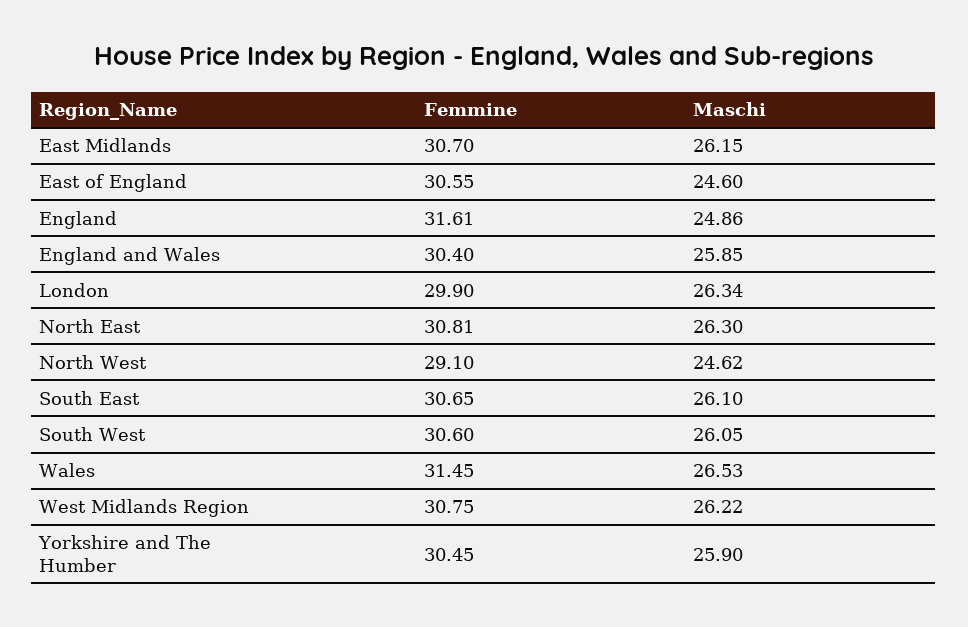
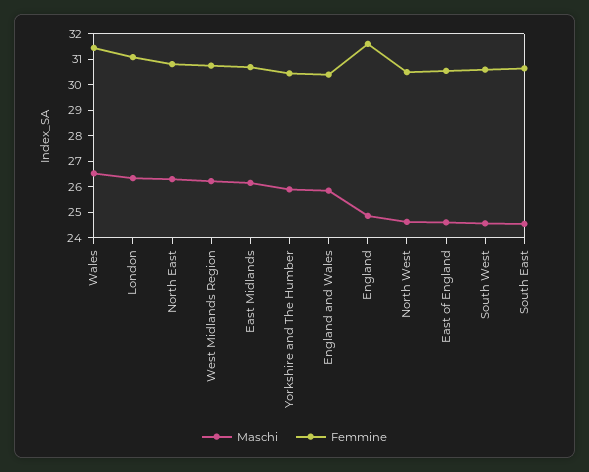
Femmine, London: 29.9 -> 31
Femmine, North West: 29.1 -> 30.5
Maschi, South East: 26.1 -> 24.5
Maschi, South West: 26.05 -> 24.5

